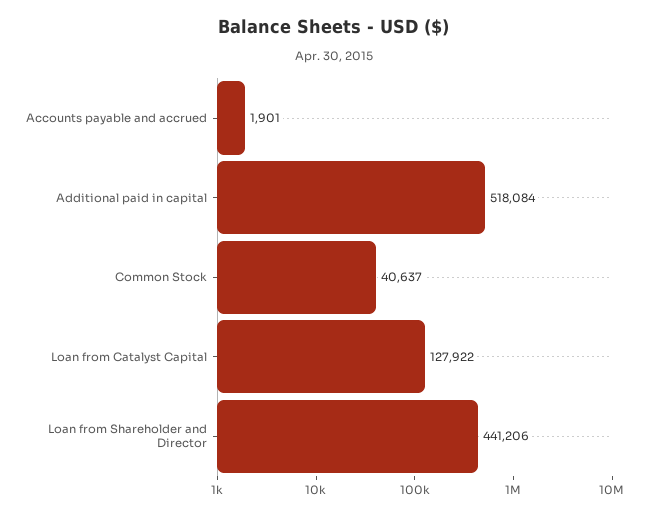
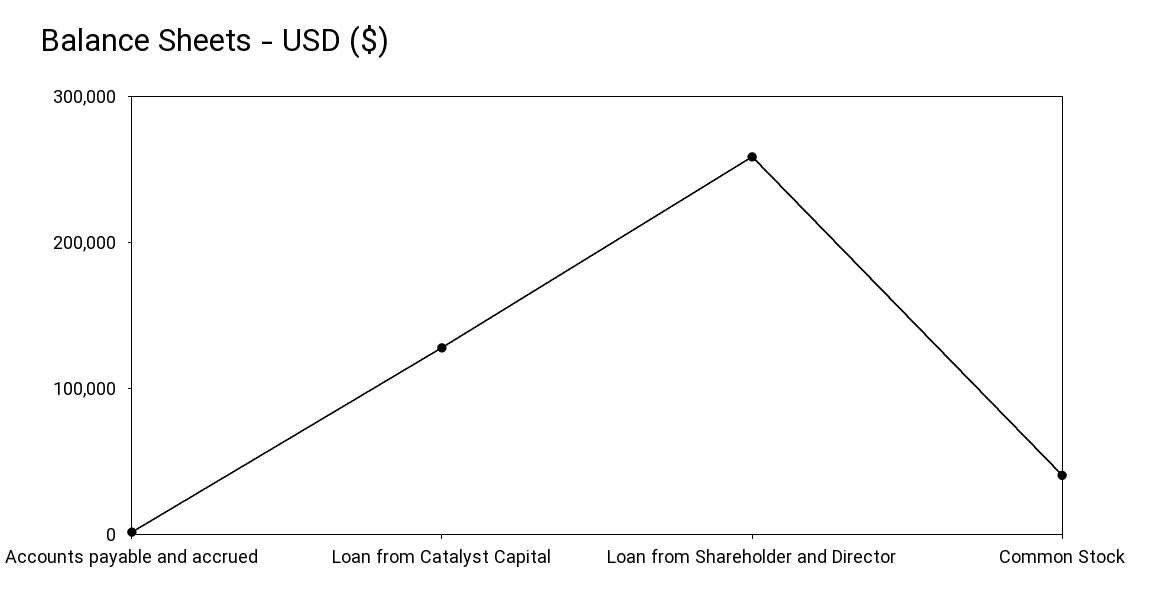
Additional paid in capital: 518084 -> none
Loan from Shareholder and Director: 441206 -> 260000

